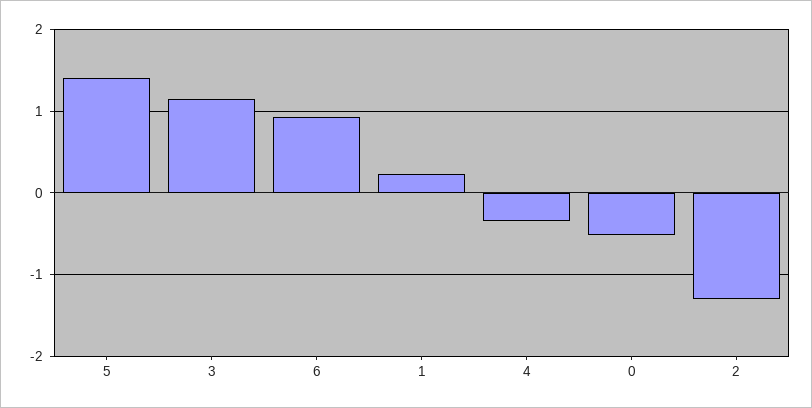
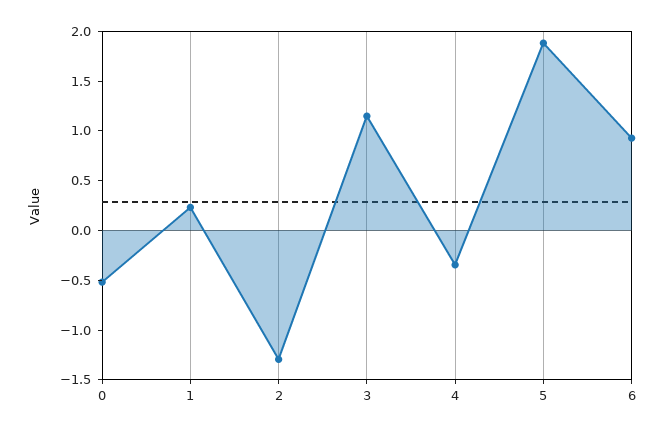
5: 1.4 -> 1.9

